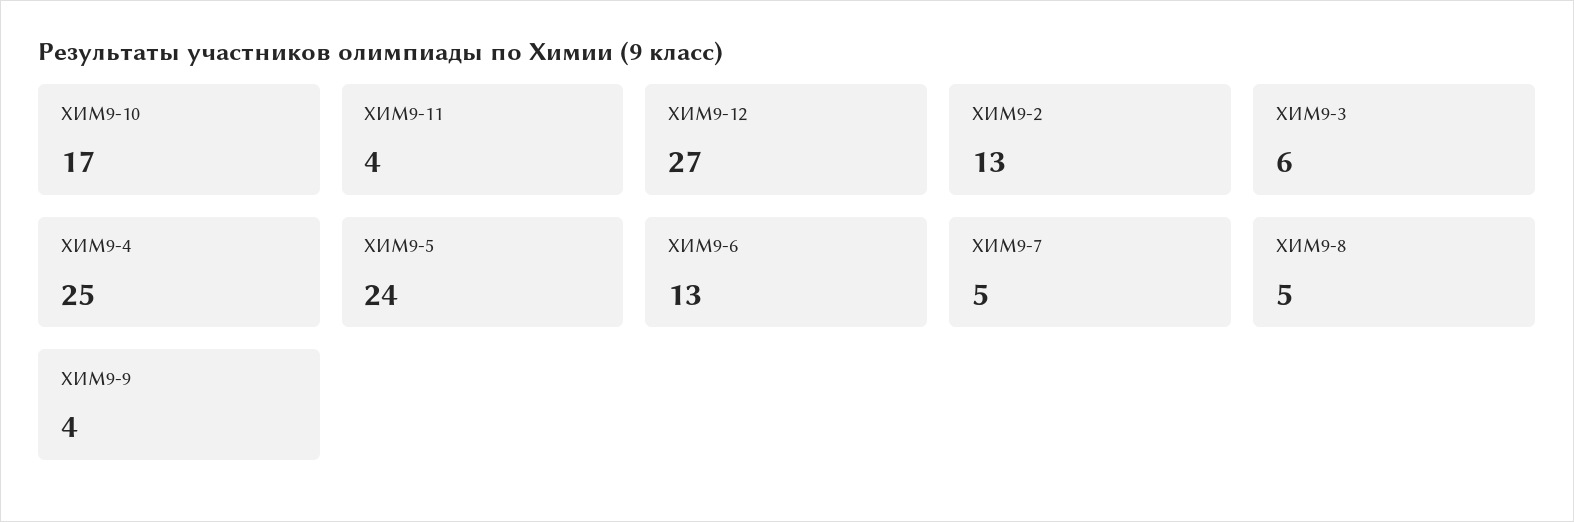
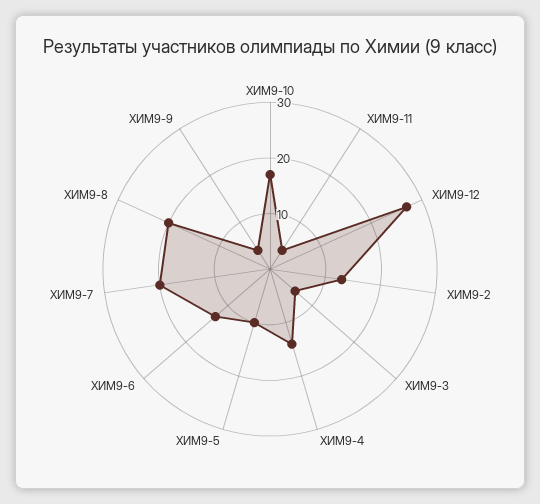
ХИМ9-4: 25 -> 15
ХИМ9-5: 24 -> 10
ХИМ9-7: 5 -> 20
ХИМ9-8: 5 -> 20

